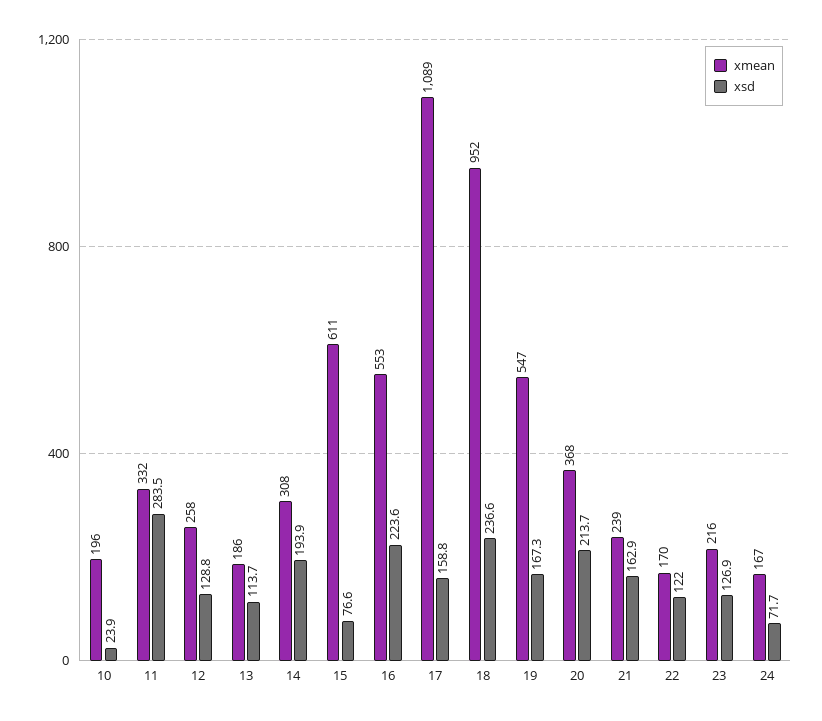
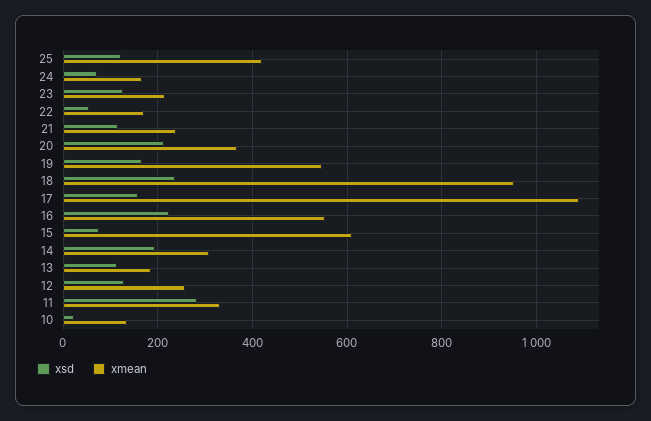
xmean, 10: 196 -> 140
xsd, 21: 162.9 -> 120
xsd, 22: 122 -> 60
xsd, 25: none -> 120
xmean, 25: none -> 420

